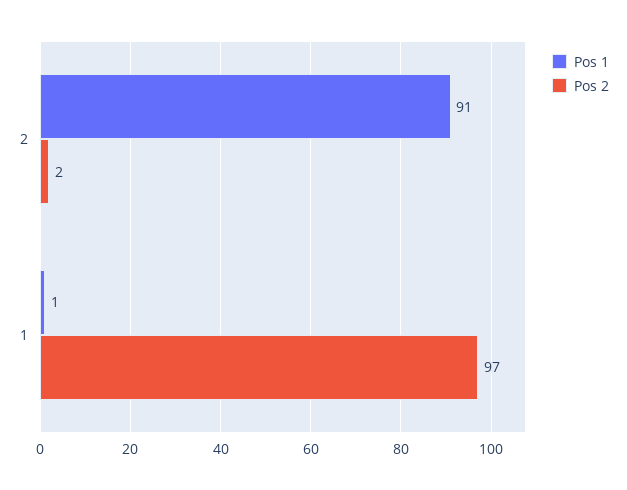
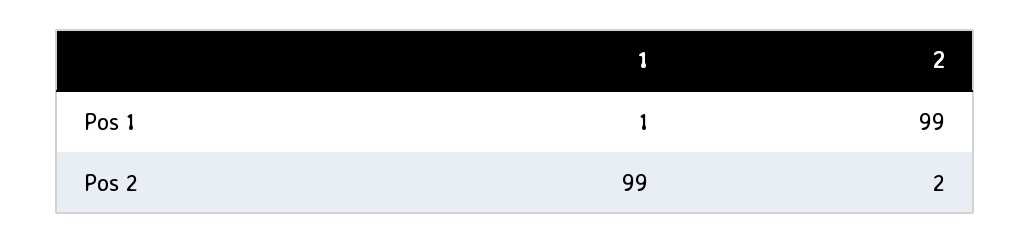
Pos 1, 2: 91 -> 99
Pos 2, 1: 97 -> 99

